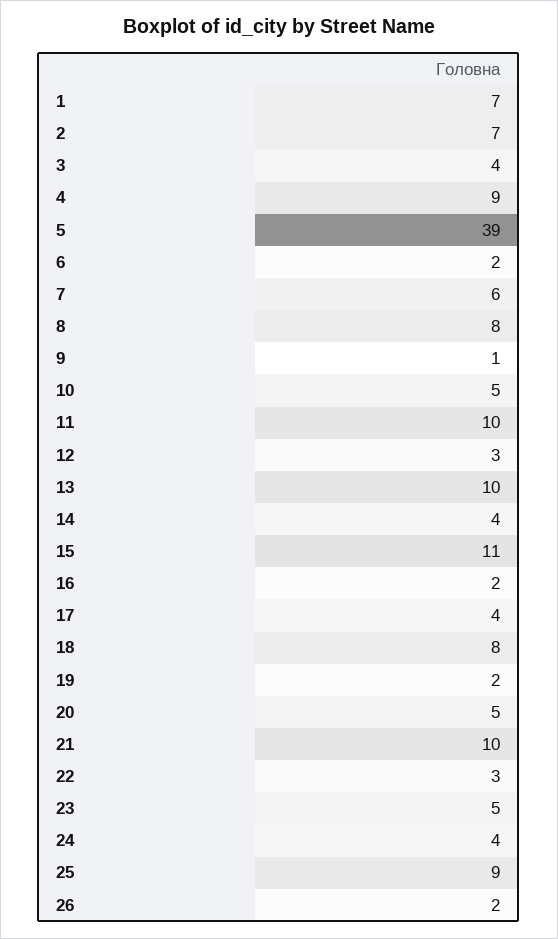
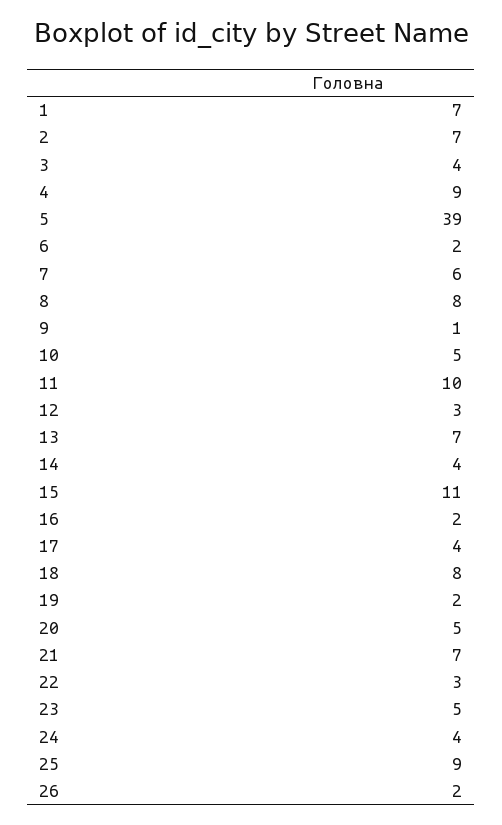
13: 10 -> 7
21: 10 -> 7

